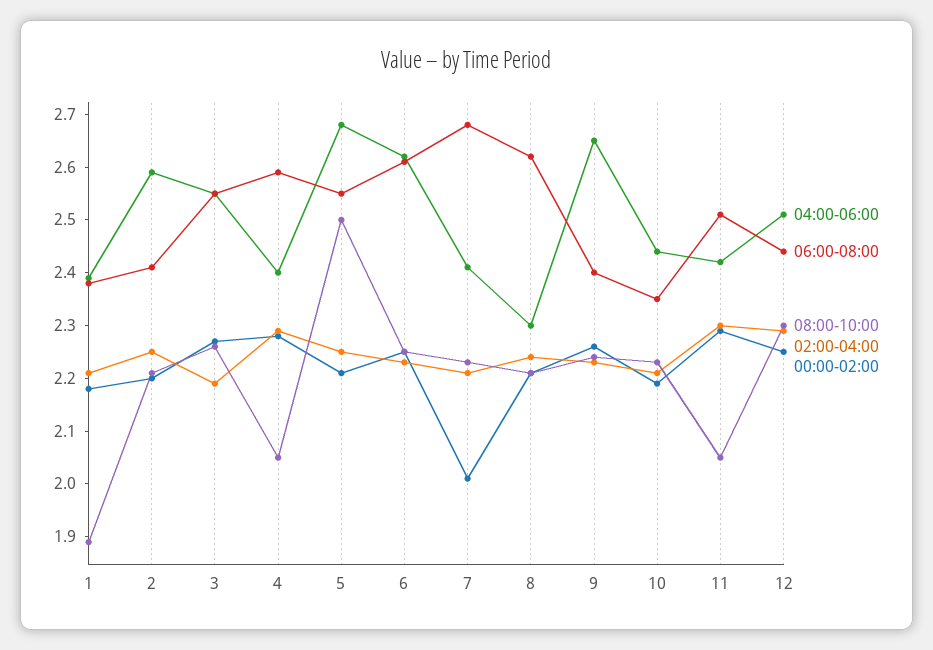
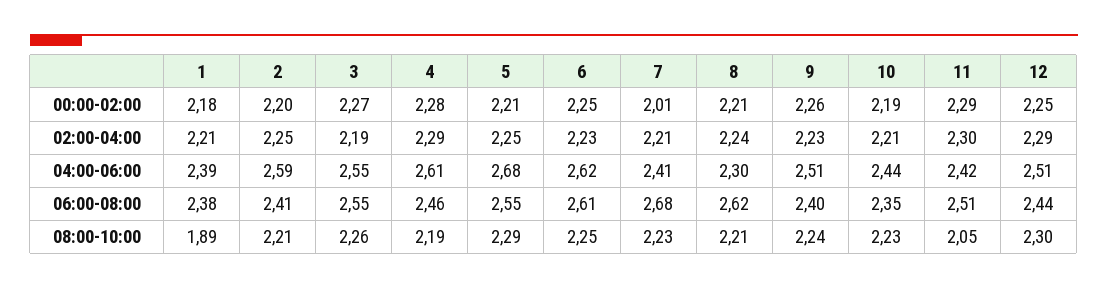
04:00-06:00, 4: 2.4 -> 2.61
06:00-08:00, 4: 2.6 -> 2.46
08:00-10:00, 4: 2.05 -> 2.19
08:00-10:00, 5: 2.5 -> 2.29
04:00-06:00, 9: 2.65 -> 2.51

